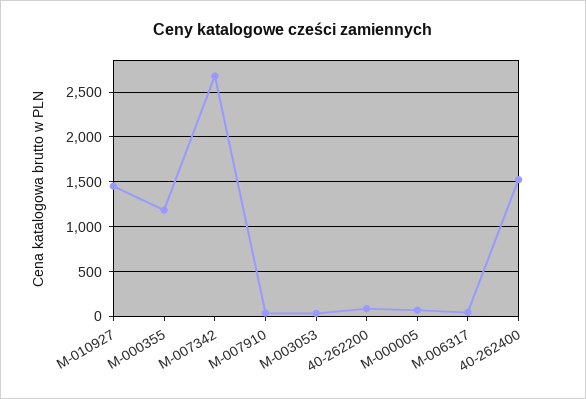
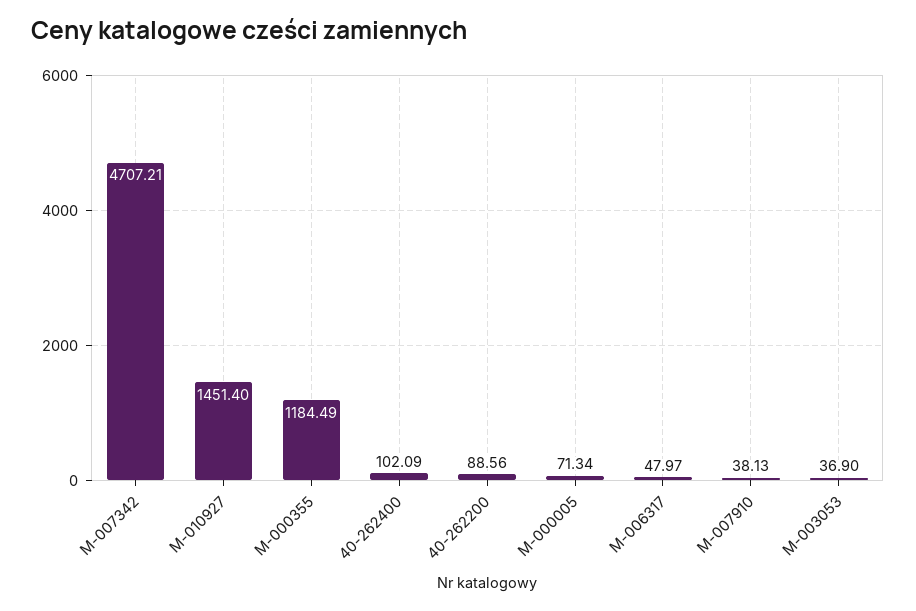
M-007342: 2700 -> 4707.21
40-262400: 1500 -> 102.09

